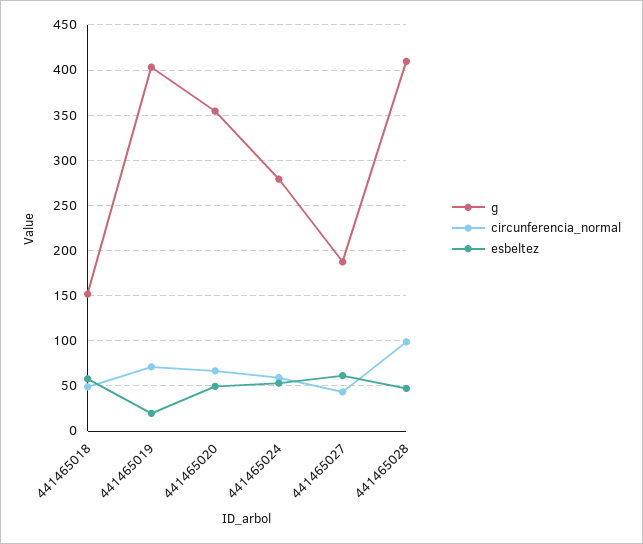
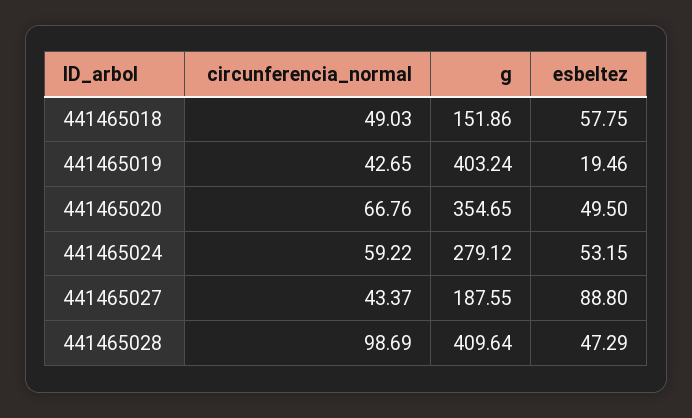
circunferencia_normal, 441465019: 70 -> 42.65
esbeltez, 441465027: 60 -> 88.8

